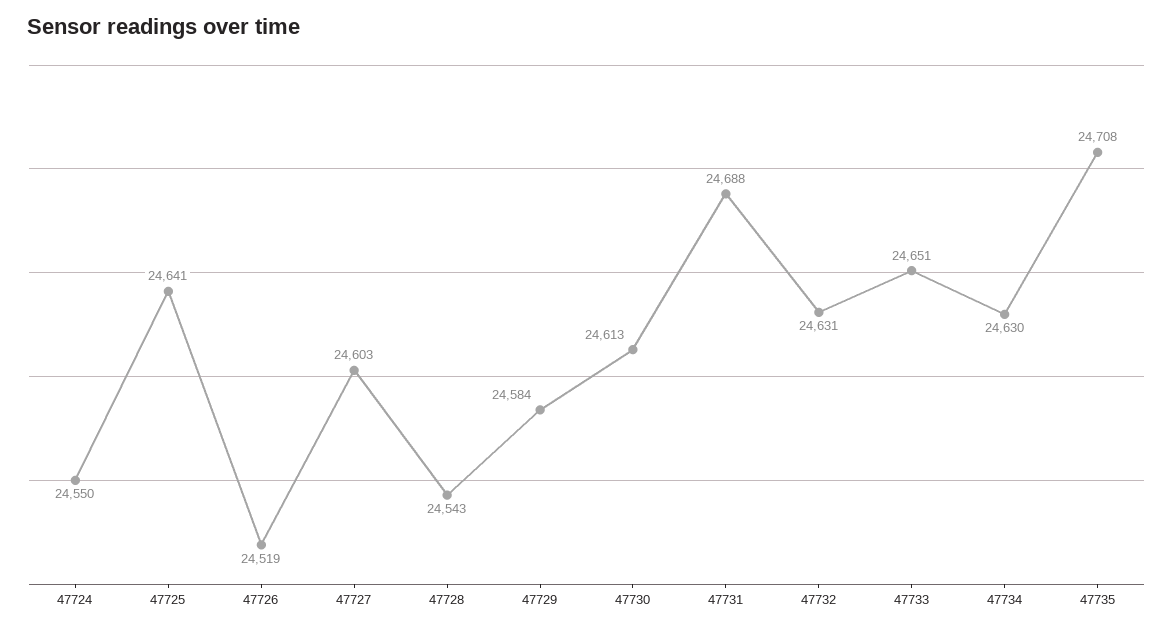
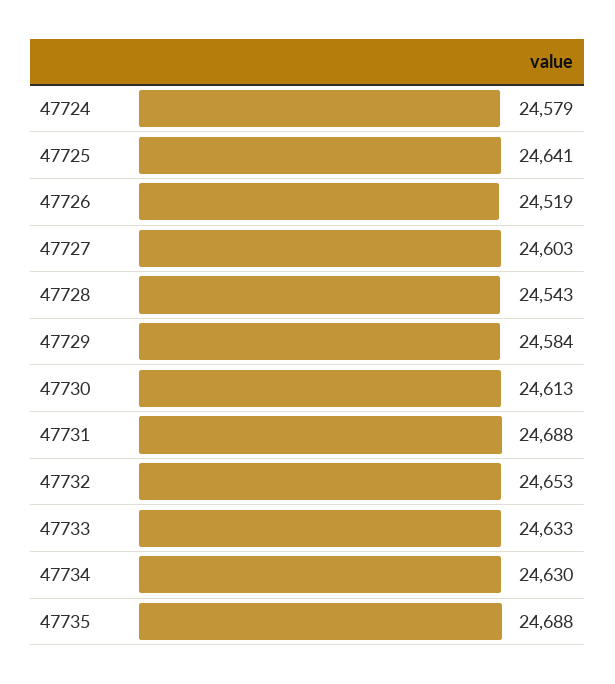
47724: 24550 -> 24579
47732: 24631 -> 24653
47733: 24651 -> 24633
47735: 24708 -> 24688

